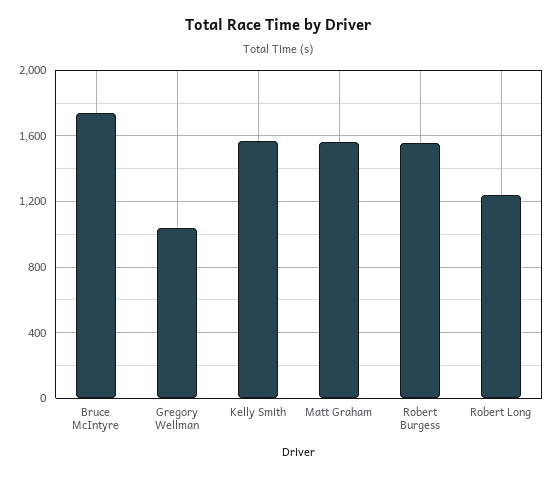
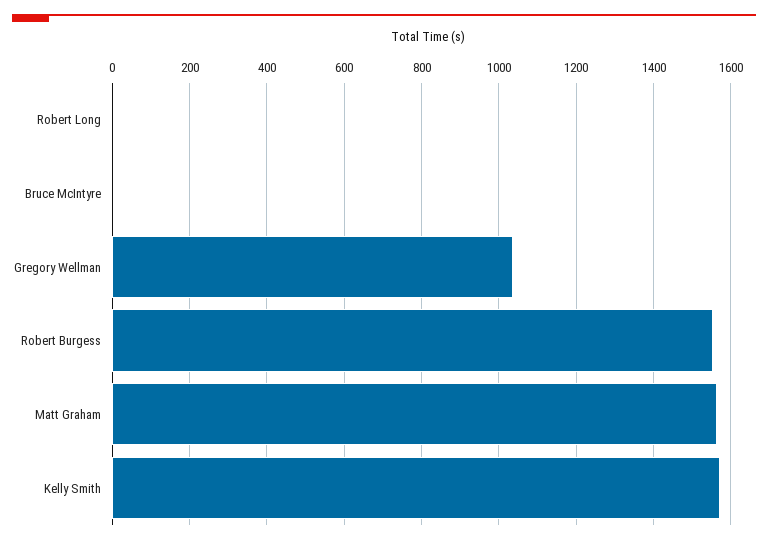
Bruce McIntyre: 1750 -> 0
Robert Long: 1250 -> 0

